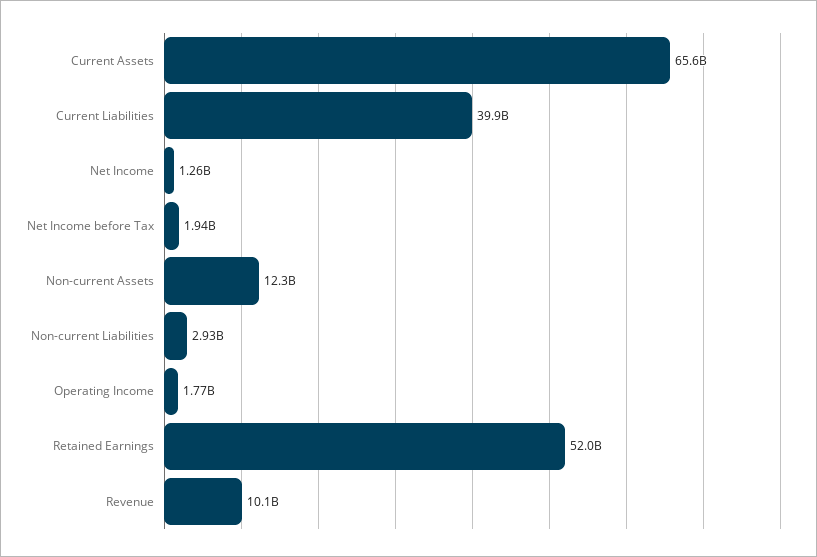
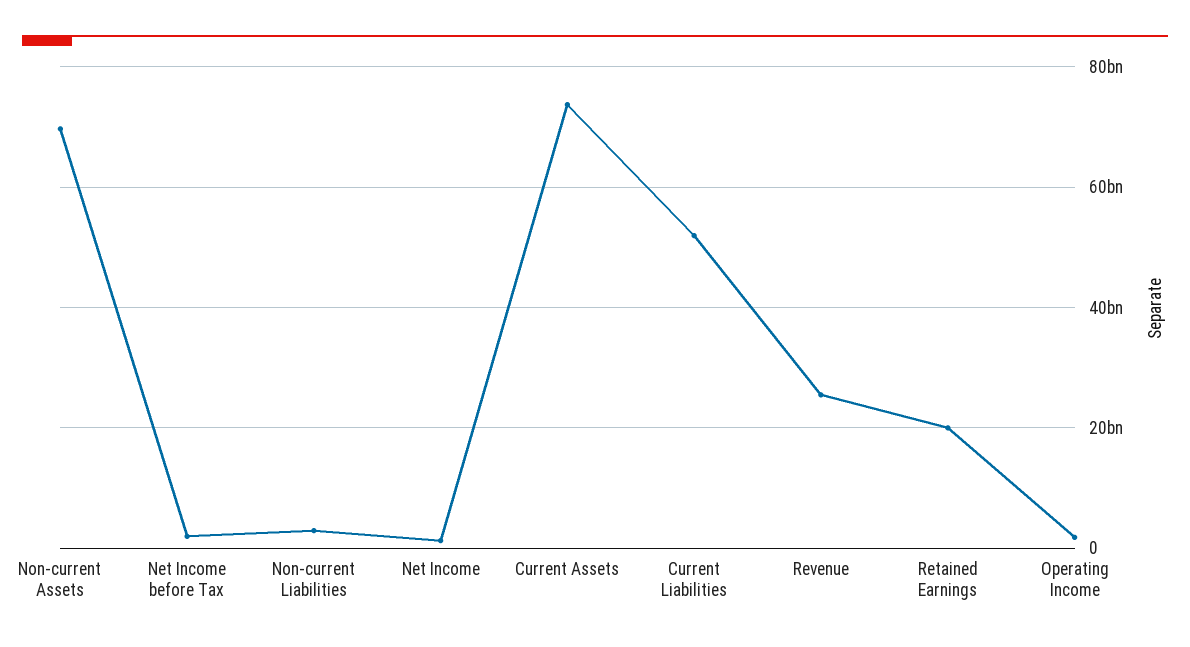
Current Assets: 65600000000 -> 74000000000
Current Liabilities: 39900000000 -> 52000000000
Non-current Assets: 12300000000 -> 70000000000
Retained Earnings: 52000000000 -> 20000000000
Revenue: 10100000000 -> 26000000000

